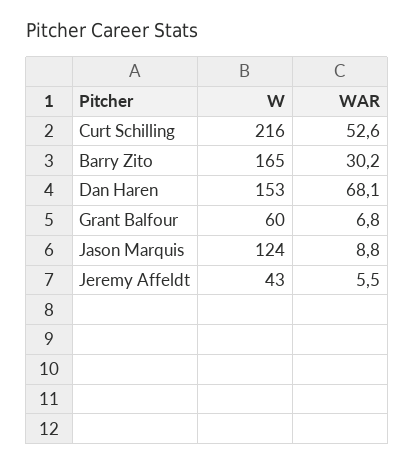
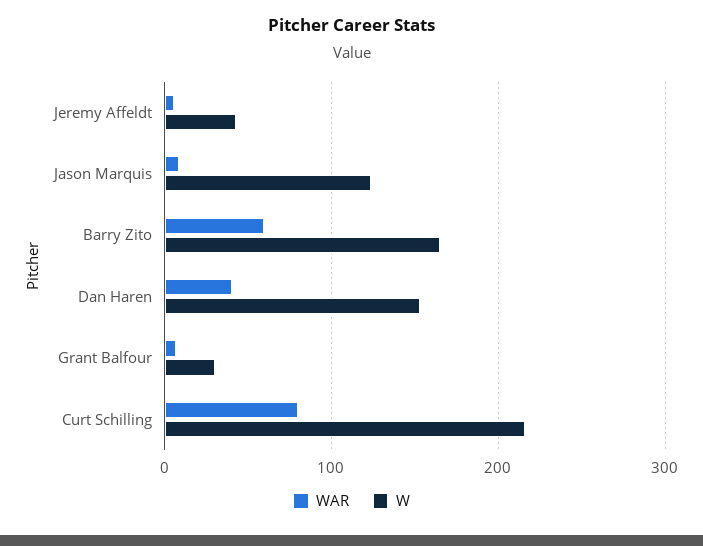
WAR, Curt Schilling: 52.6 -> 80
WAR, Barry Zito: 30.2 -> 60
WAR, Dan Haren: 68.1 -> 40
W, Grant Balfour: 60 -> 30

